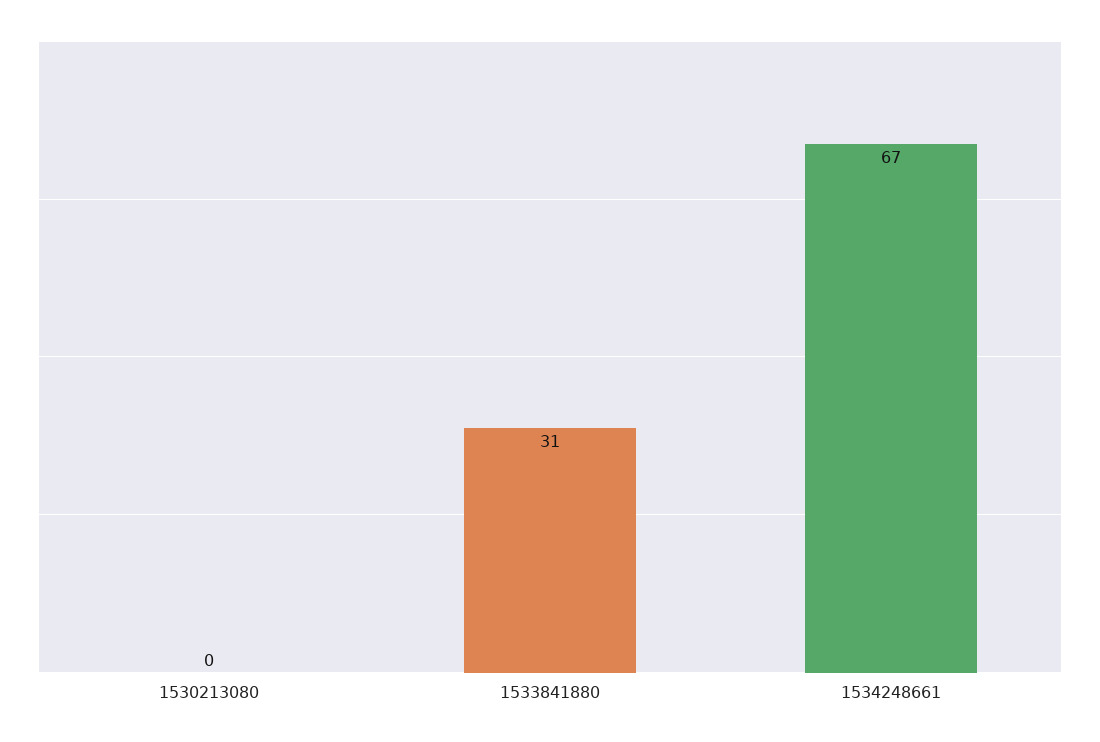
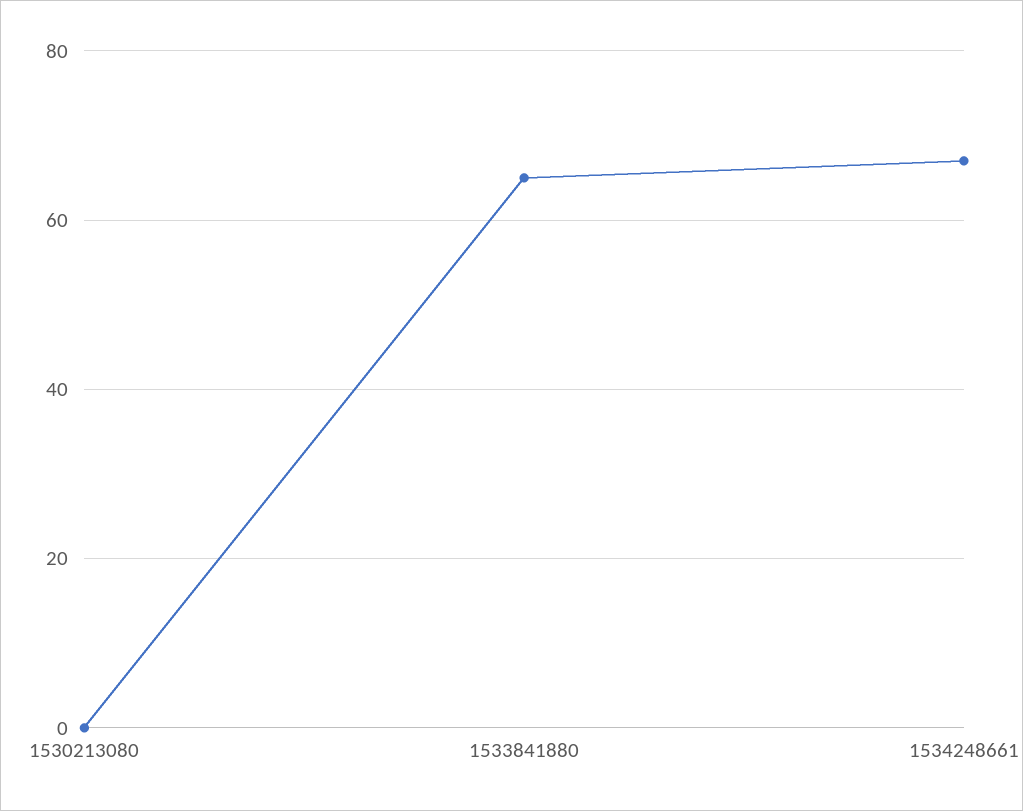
1533841880: 31 -> 65

